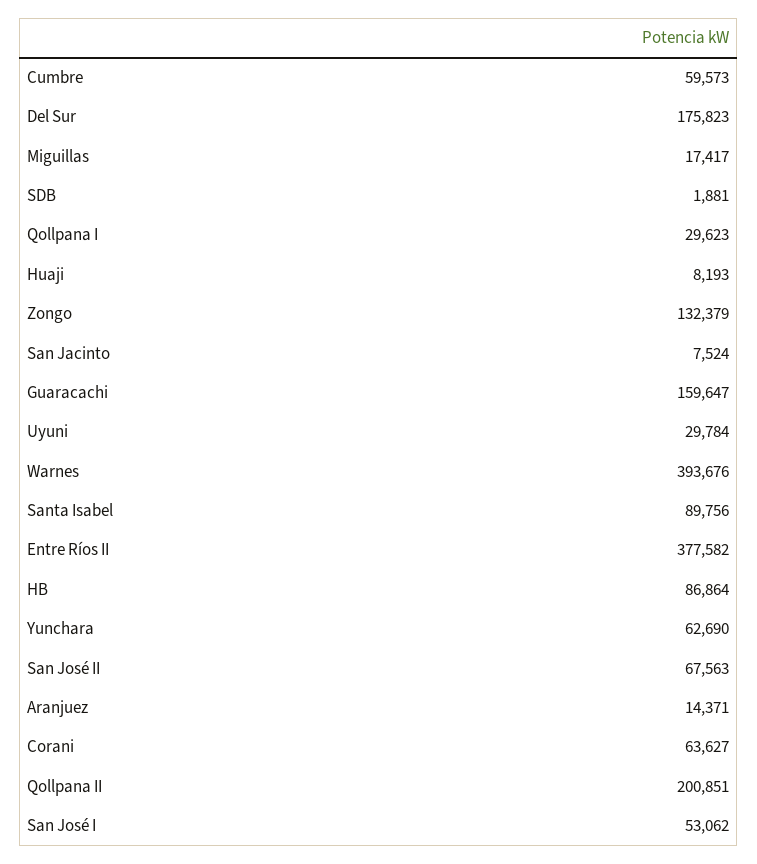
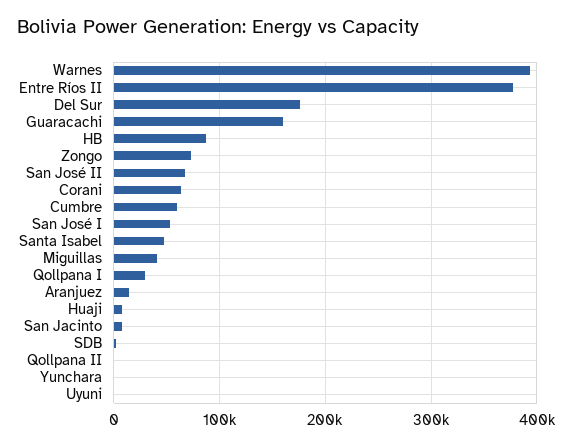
Miguillas: 17417 -> 40000
Zongo: 132379 -> 70000
Uyuni: 29784 -> 0
Santa Isabel: 89756 -> 50000
Yunchara: 62690 -> 0
Qollpana II: 200851 -> 0

